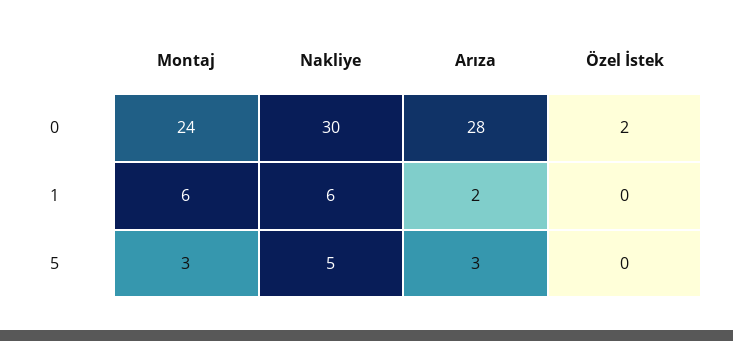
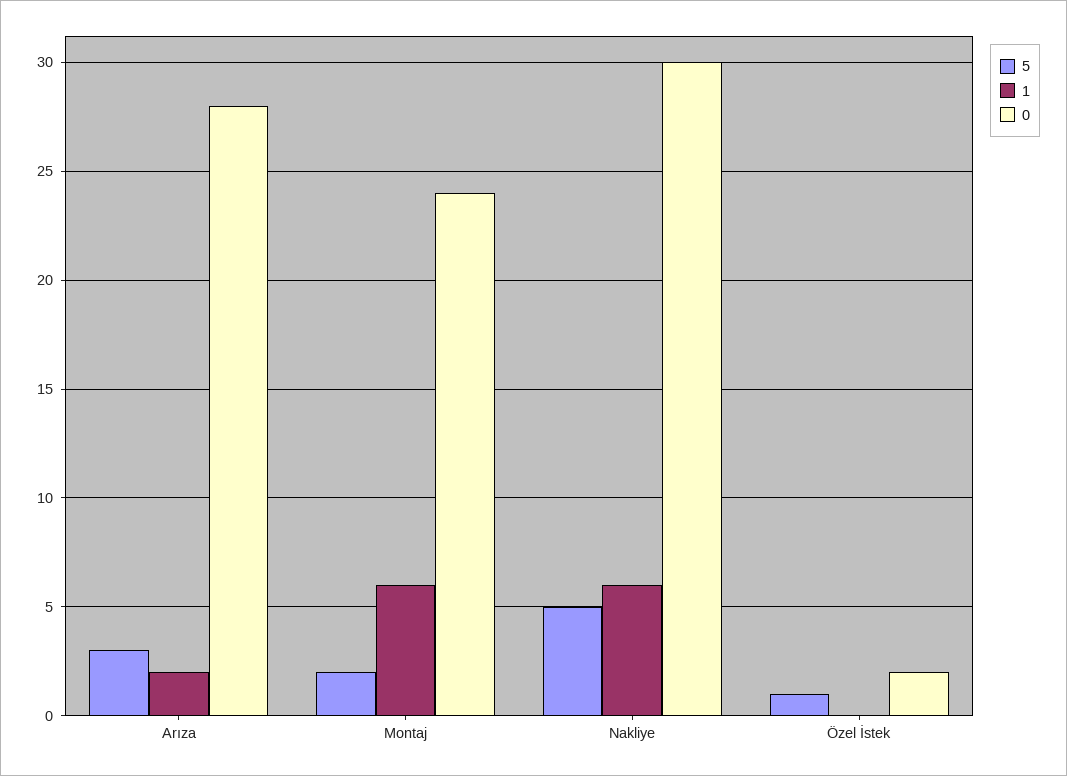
5, Montaj: 3 -> 2
5, Özel İstek: 0 -> 1

